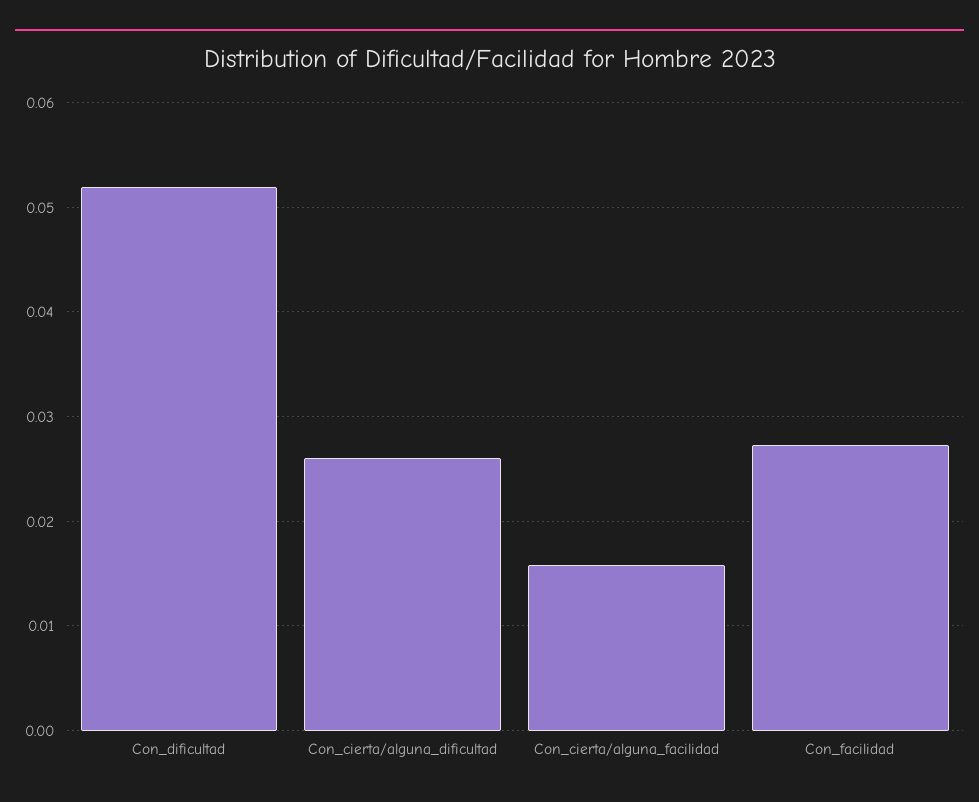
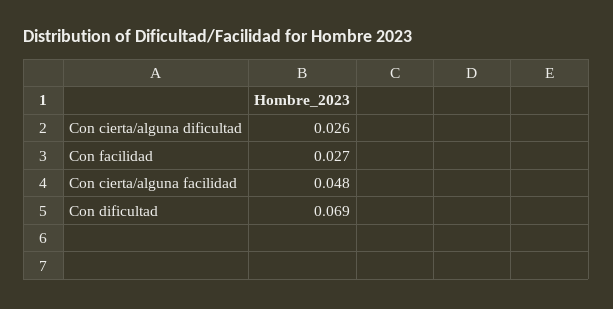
Con_dificultad: 0.052 -> 0.069
Con_cierta/alguna_facilidad: 0.016 -> 0.048

